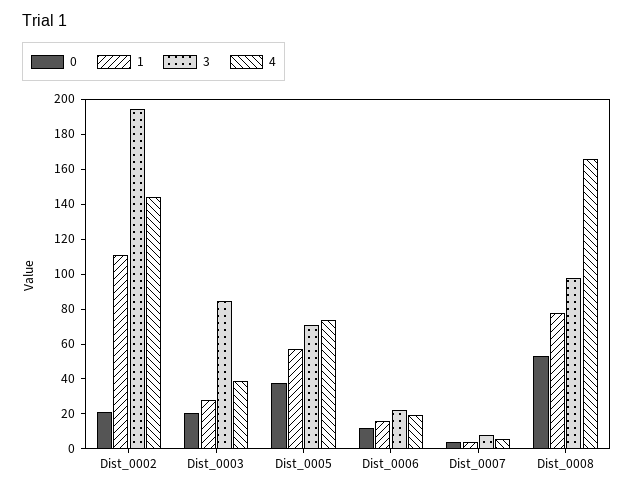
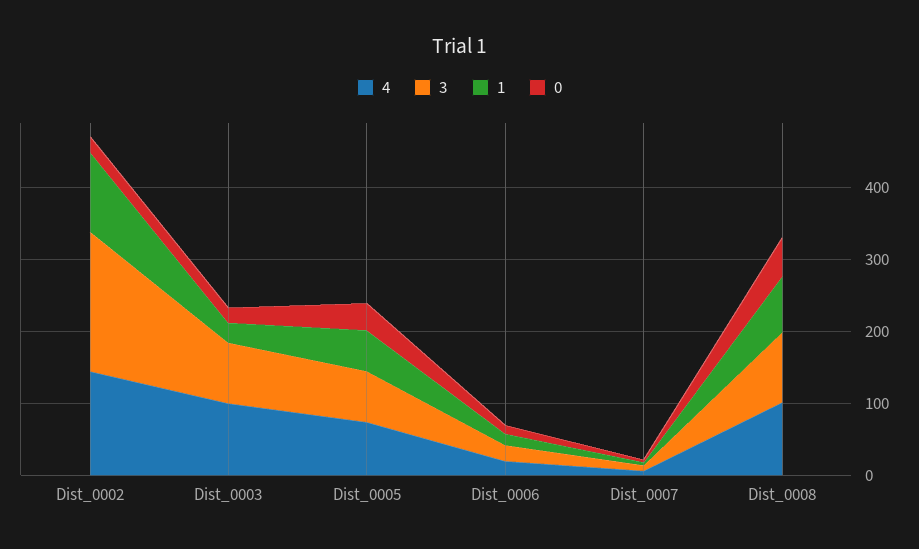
4, Dist_0003: 40 -> 100
4, Dist_0008: 165 -> 100

